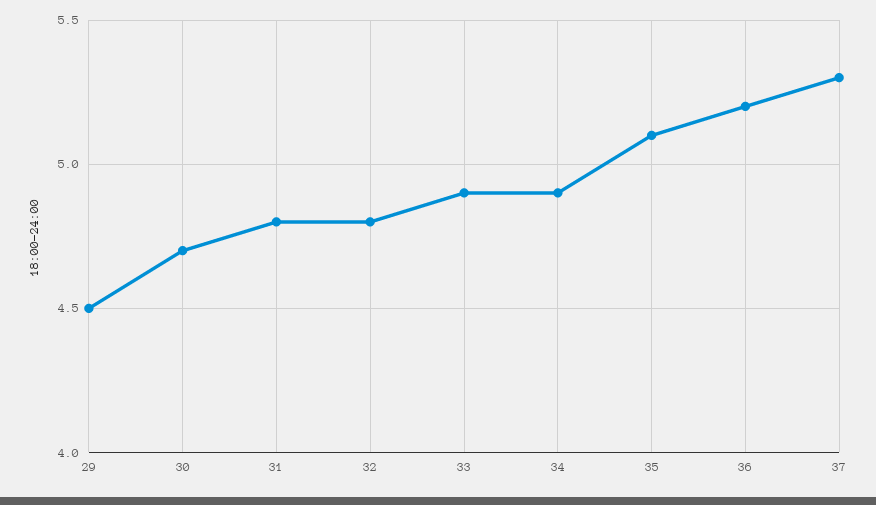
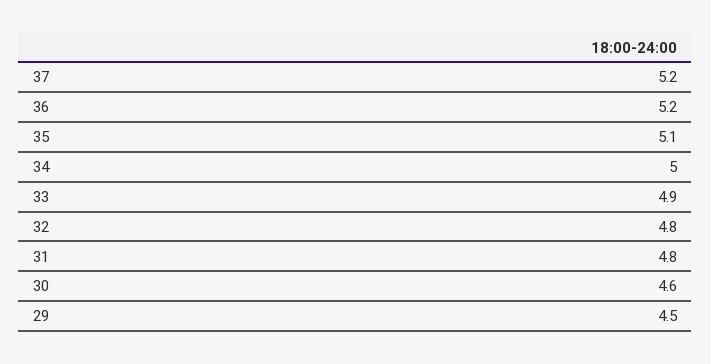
30: 4.7 -> 4.6
34: 4.9 -> 5
37: 5.3 -> 5.2

